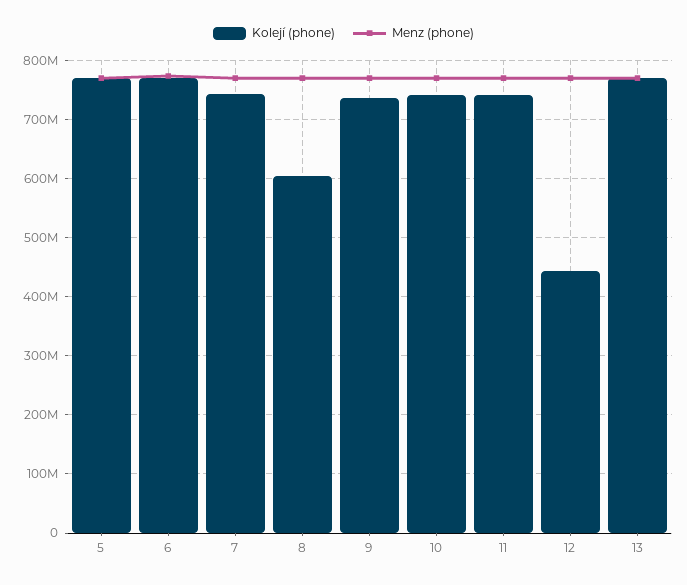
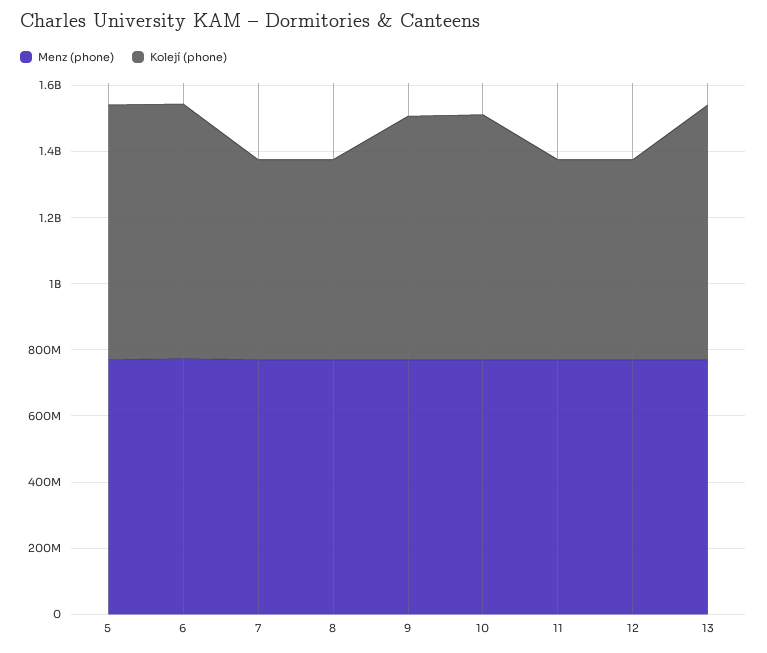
Kolejí (phone), 7: 740000000 -> 600000000
Kolejí (phone), 11: 740000000 -> 600000000
Kolejí (phone), 12: 440000000 -> 600000000

